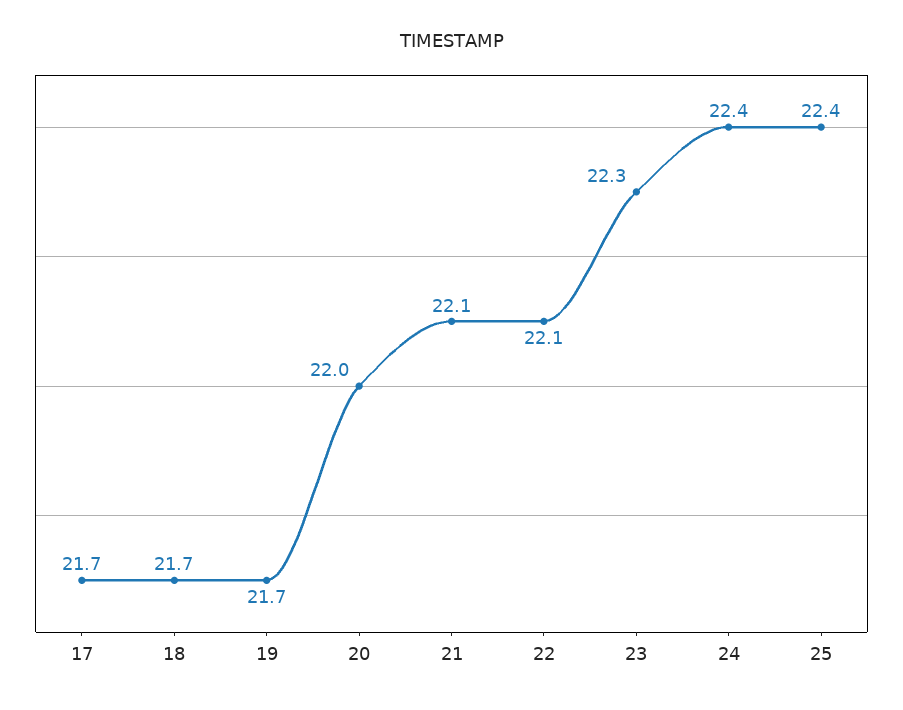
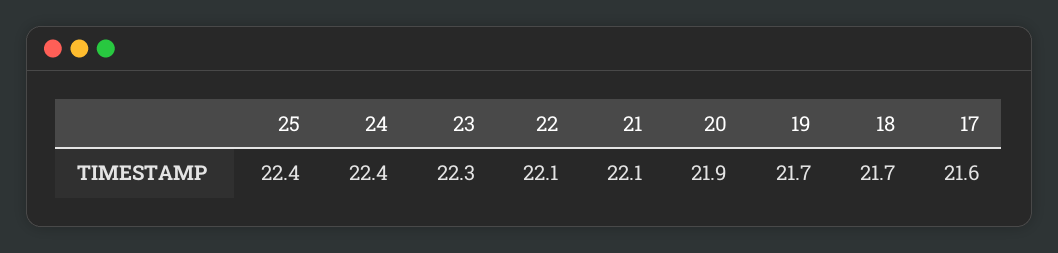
17: 21.7 -> 21.6
20: 22 -> 21.9

